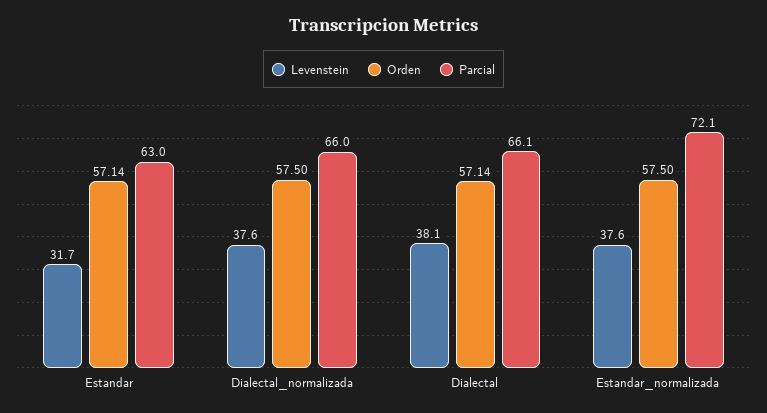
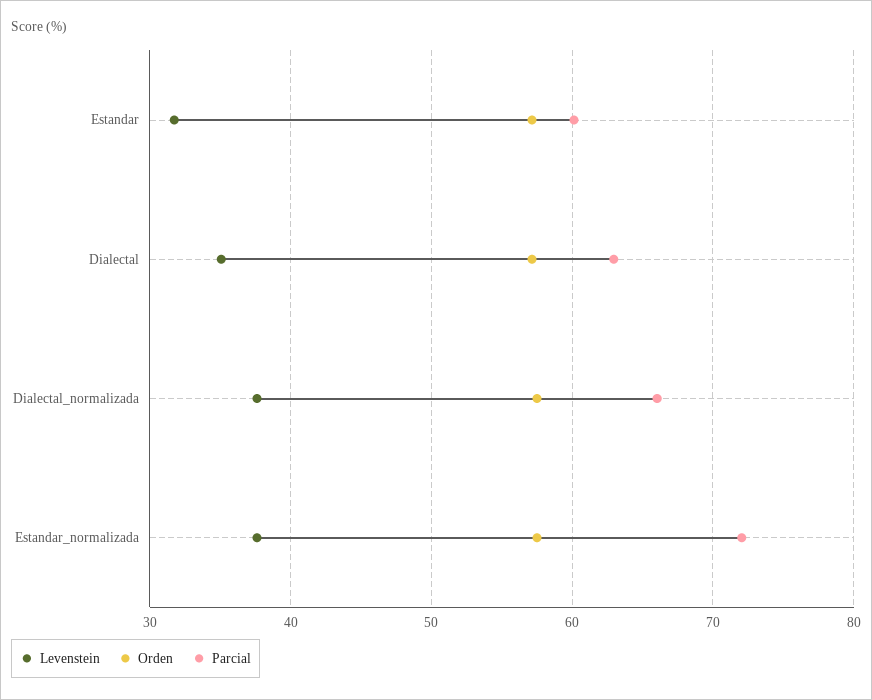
Parcial, Estandar: 63 -> 60
Levenstein, Dialectal: 38.1 -> 35
Parcial, Dialectal: 66.1 -> 63

